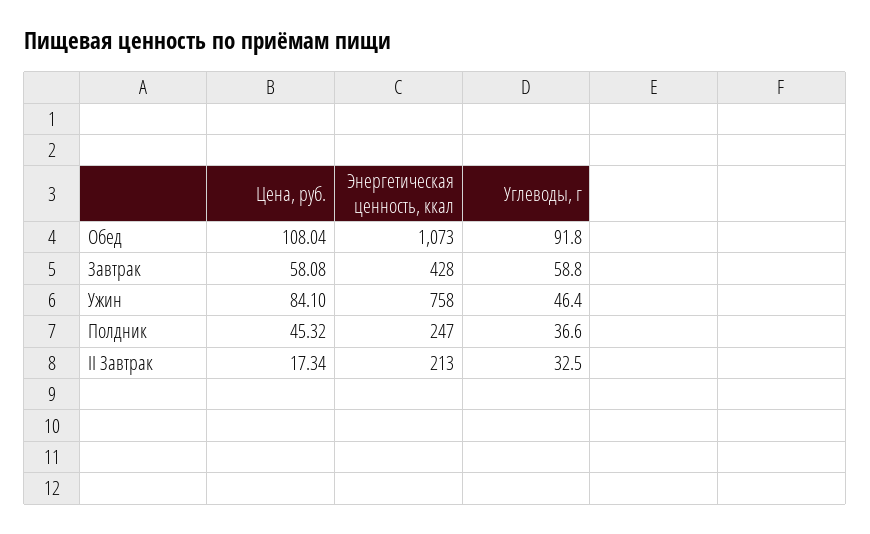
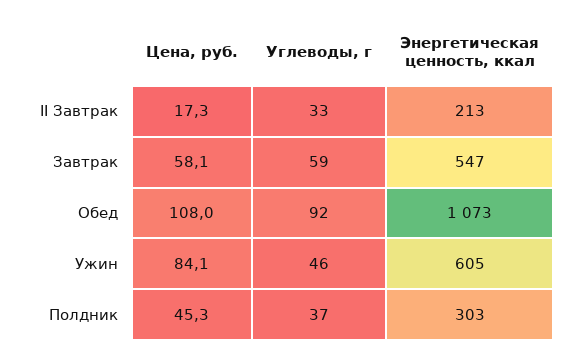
Энергетическая ценность, ккал, Завтрак: 428 -> 547
Энергетическая ценность, ккал, Ужин: 758 -> 605
Энергетическая ценность, ккал, Полдник: 247 -> 303

